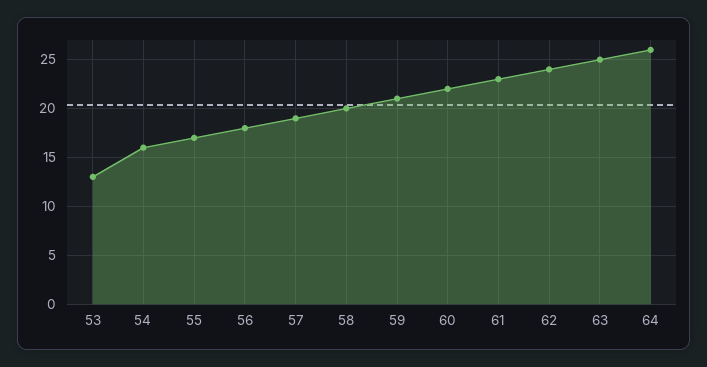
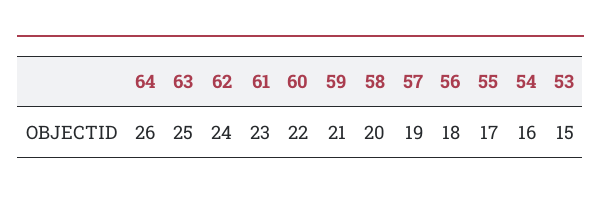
53: 13 -> 15

